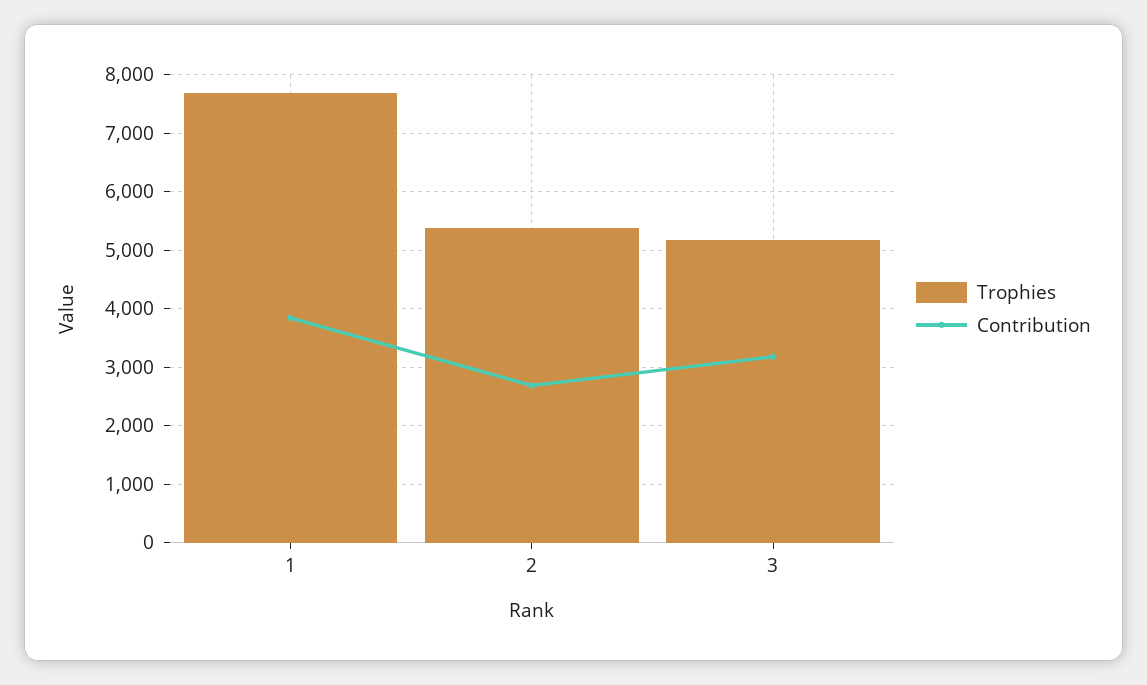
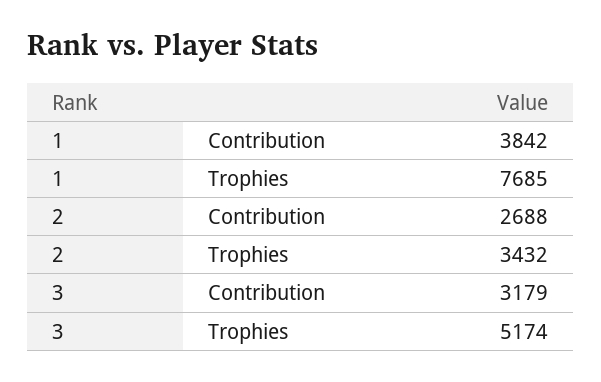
Trophies, 2: 5400 -> 3432

